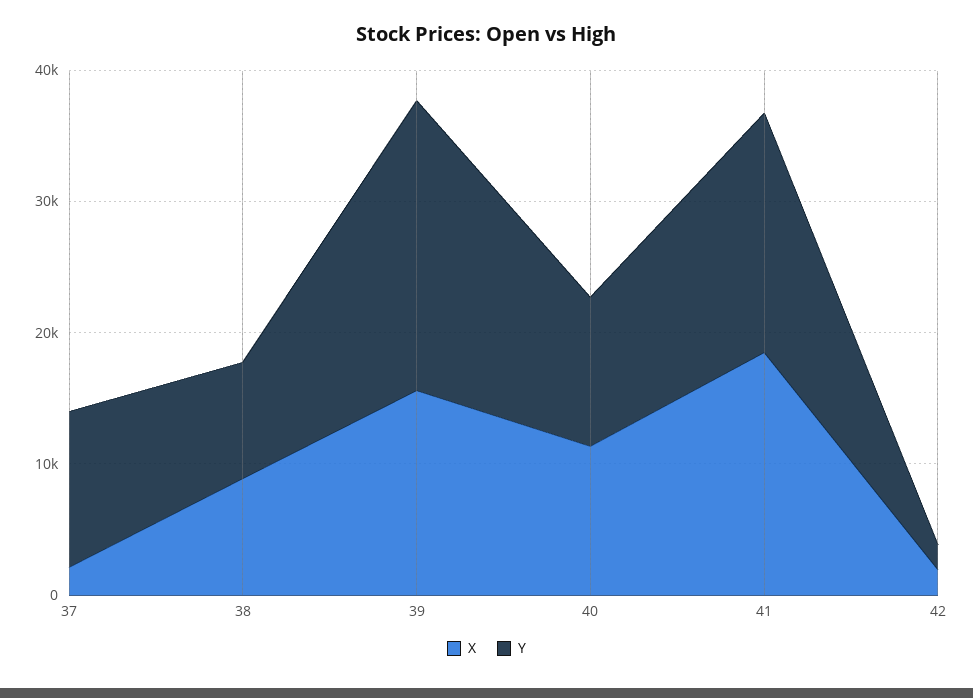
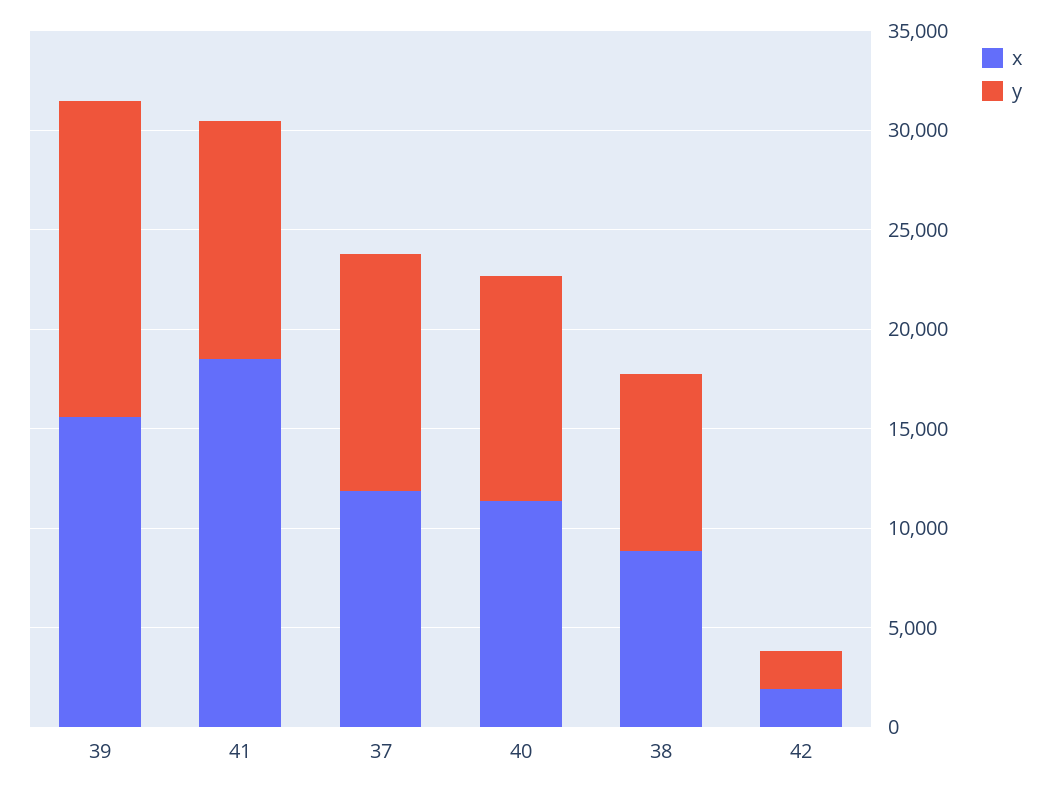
X, 37: 2000 -> 12000
Y, 39: 22000 -> 16000
Y, 41: 18000 -> 12000

